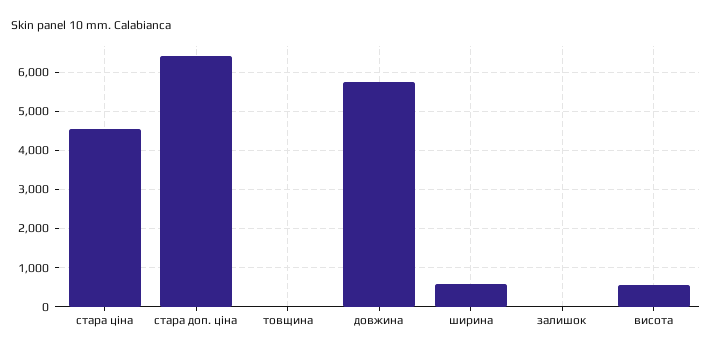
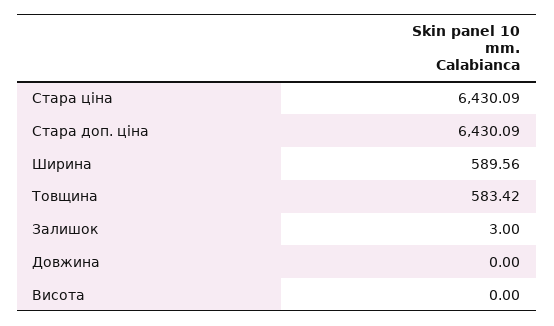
стара ціна: 4600 -> 6430.09
товщина: 0 -> 583.42
довжина: 5800 -> 0
висота: 600 -> 0

